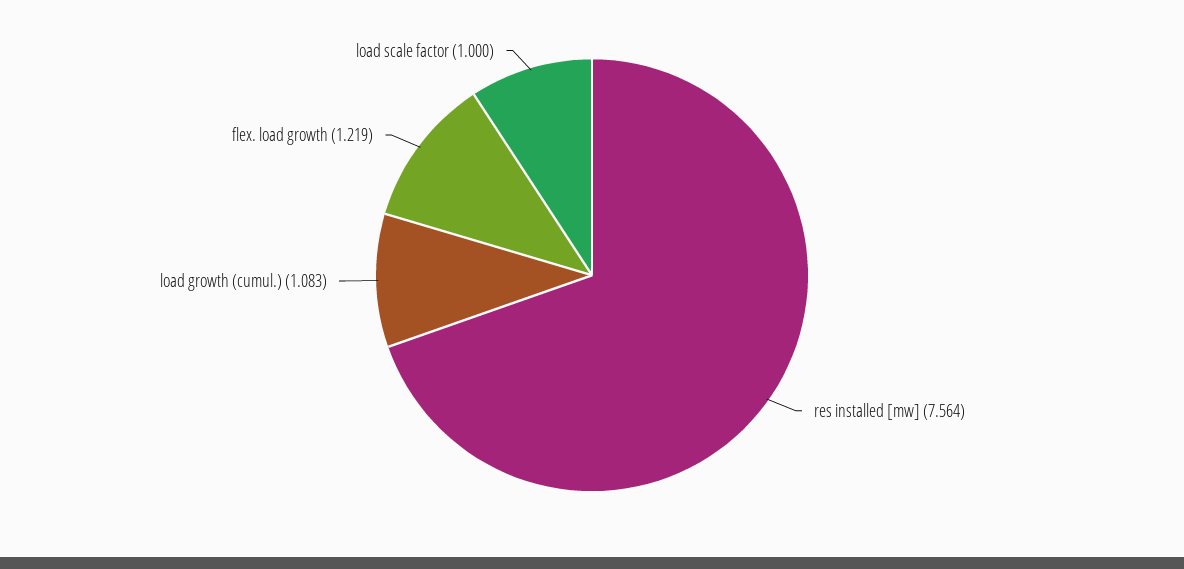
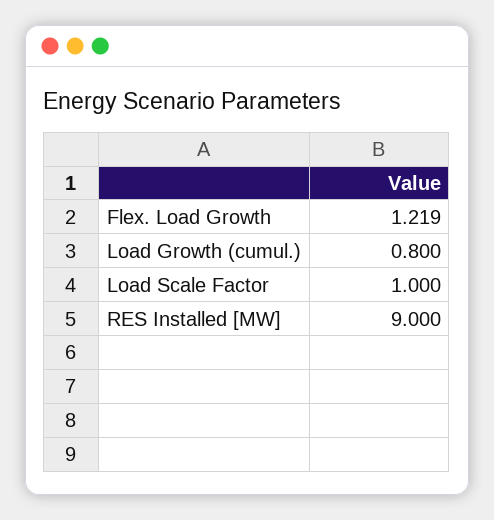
res installed [mw]: 7.564 -> 9
load growth (cumul.): 1.083 -> 0.8

